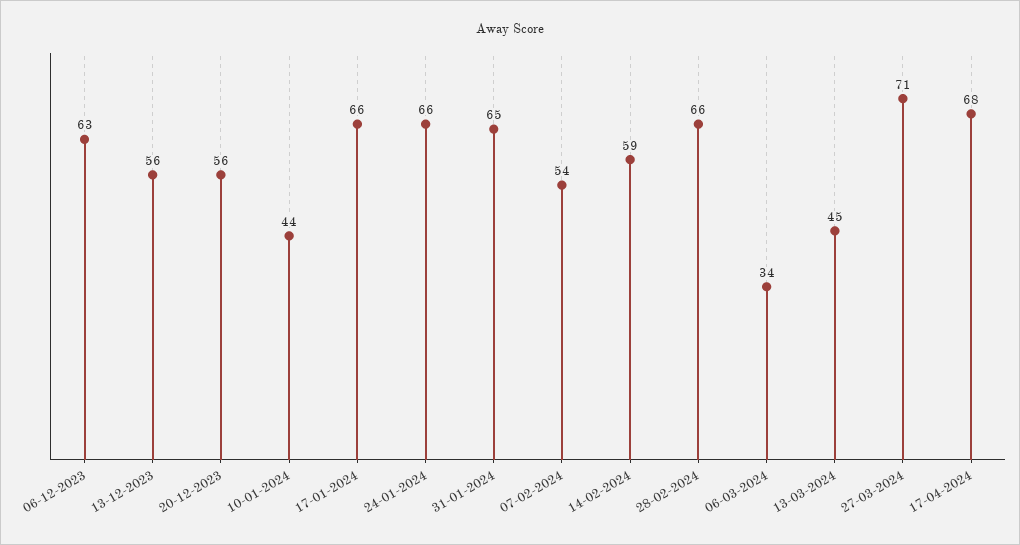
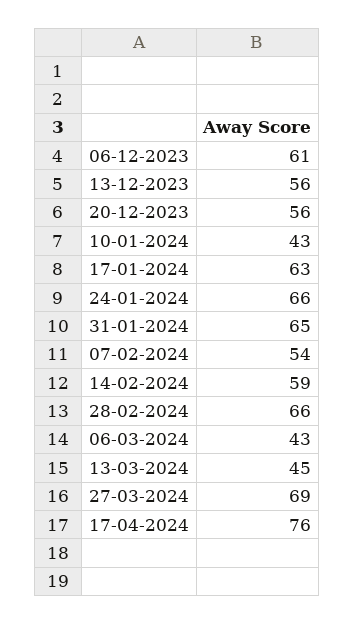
06-12-2023: 63 -> 61
10-01-2024: 44 -> 43
17-01-2024: 66 -> 63
06-03-2024: 34 -> 43
27-03-2024: 71 -> 69
17-04-2024: 68 -> 76

